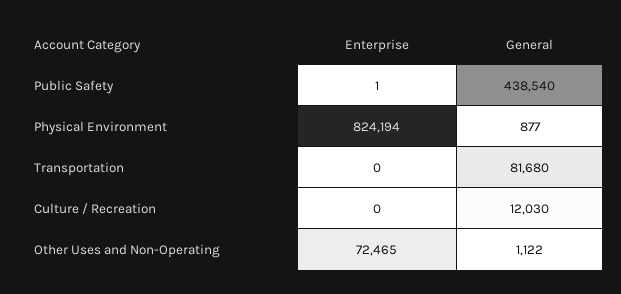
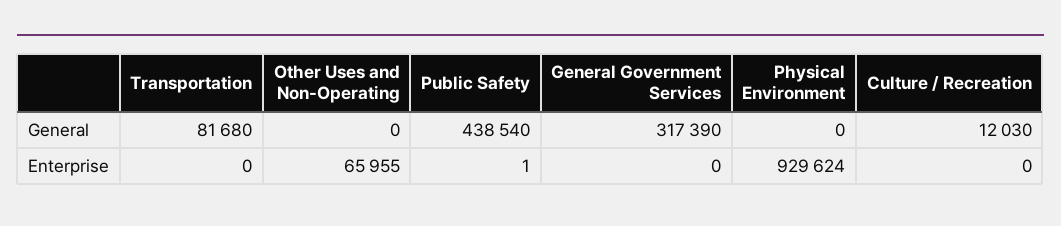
Enterprise, Physical Environment: 824194 -> 929624
General, Physical Environment: 877 -> 0
Enterprise, Other Uses and Non-Operating: 72465 -> 65955
General, Other Uses and Non-Operating: 1122 -> 0
General, General Government Services: none -> 317390
Enterprise, General Government Services: none -> 0

